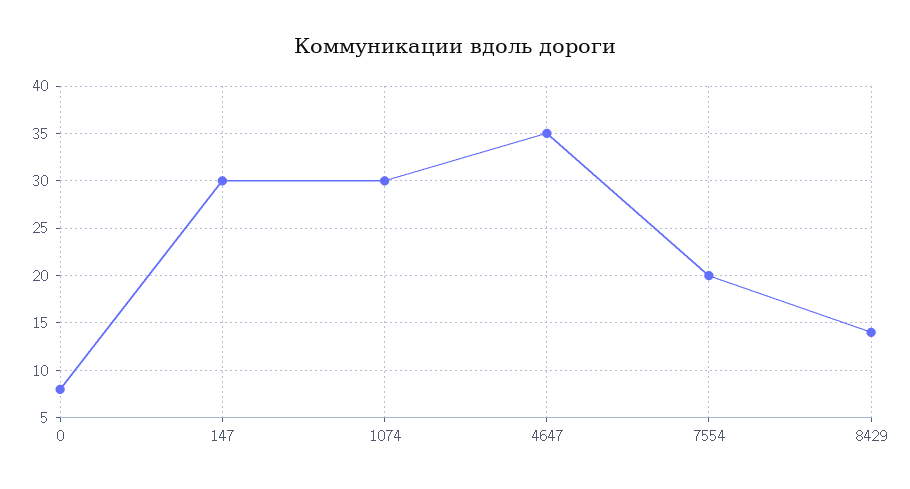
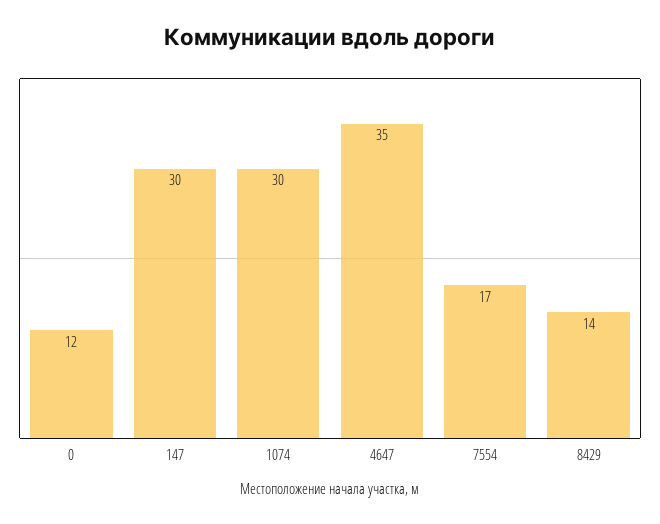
0: 8 -> 12
7554: 20 -> 17

